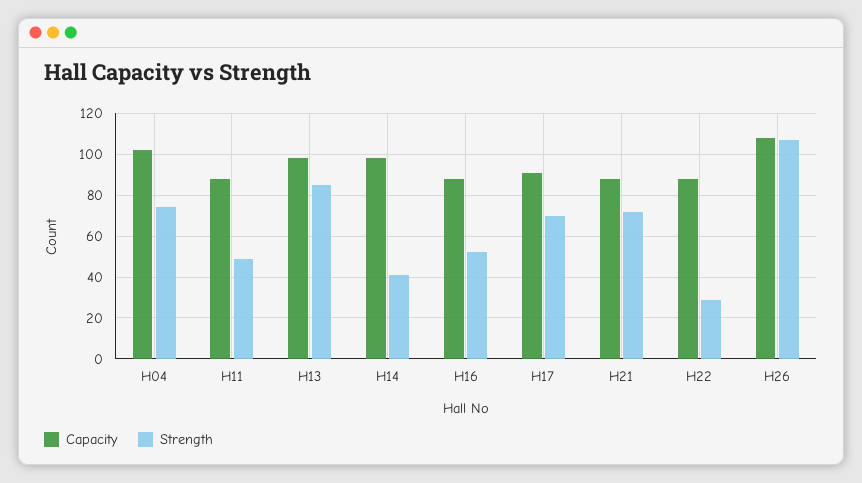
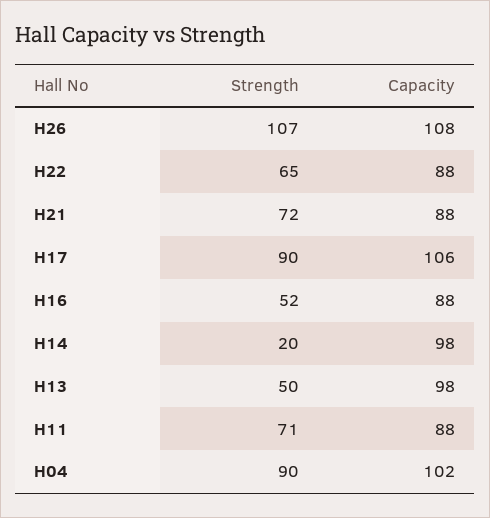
Strength, H04: 75 -> 90
Strength, H11: 50 -> 71
Strength, H13: 85 -> 50
Strength, H14: 40 -> 20
Capacity, H17: 90 -> 106
Strength, H17: 70 -> 90
Strength, H22: 30 -> 65

